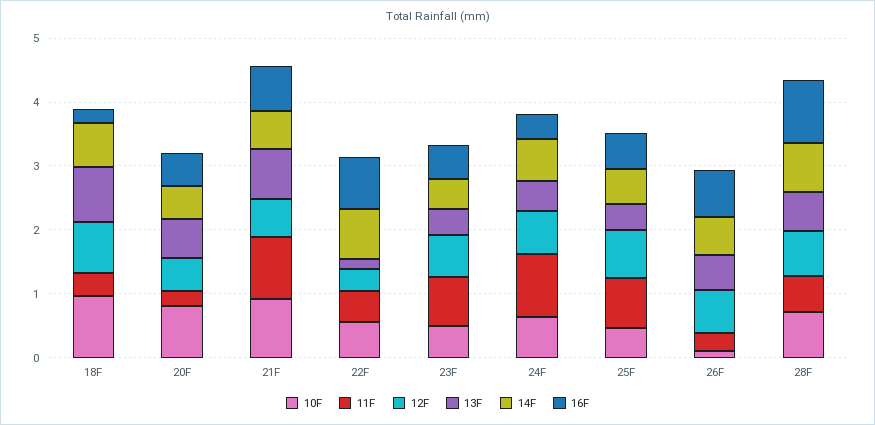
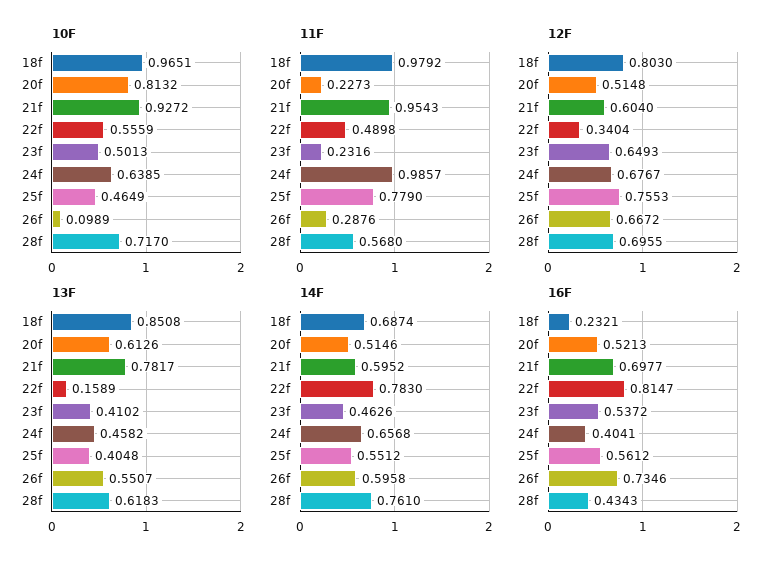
11F, 18F: 0.4 -> 0.9792
11F, 23F: 0.8 -> 0.2316
16F, 28F: 1 -> 0.4343

